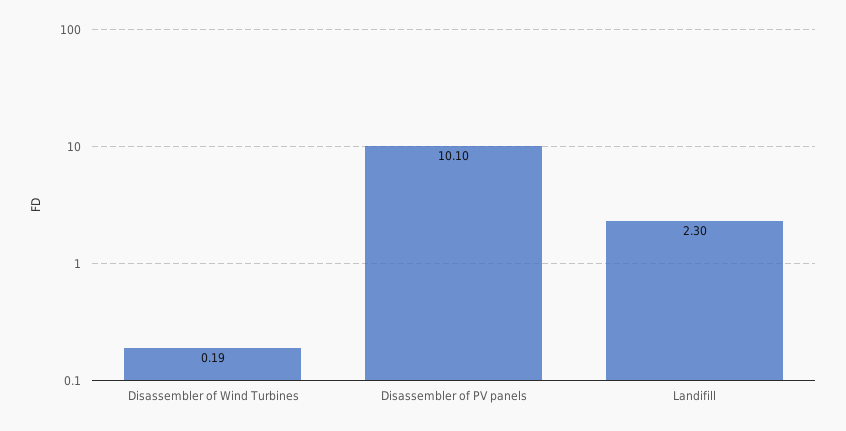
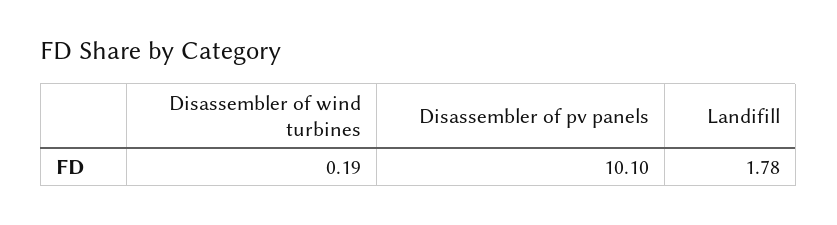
Landifill: 2.3 -> 1.78

